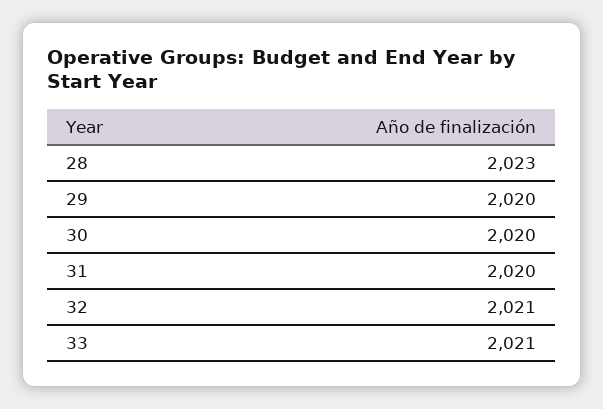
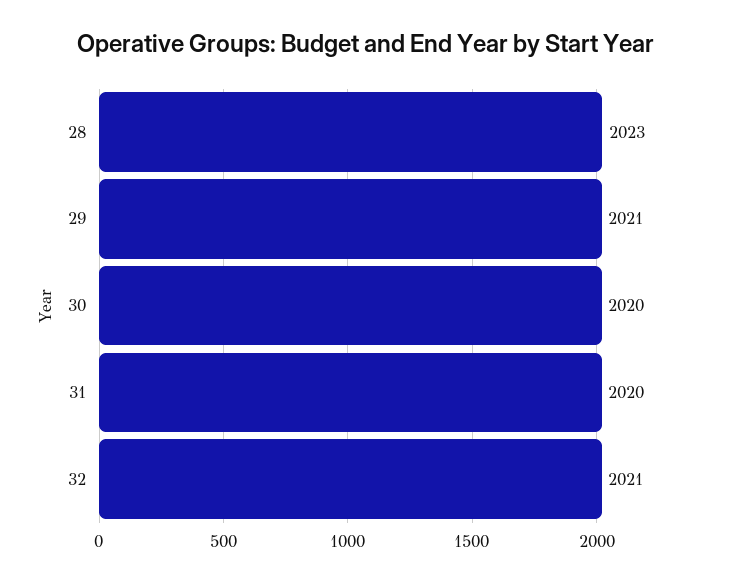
29: 2020 -> 2021
33: 2021 -> none

